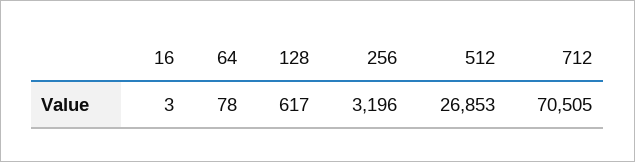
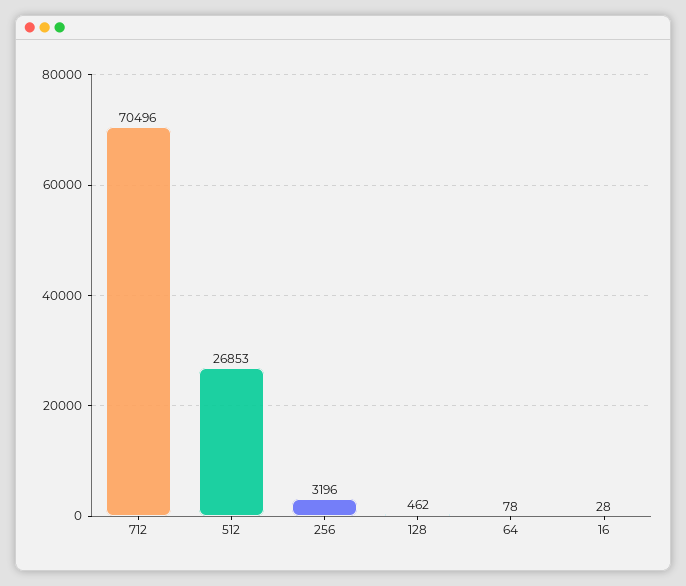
16: 3 -> 28
128: 617 -> 462
712: 70505 -> 70496

